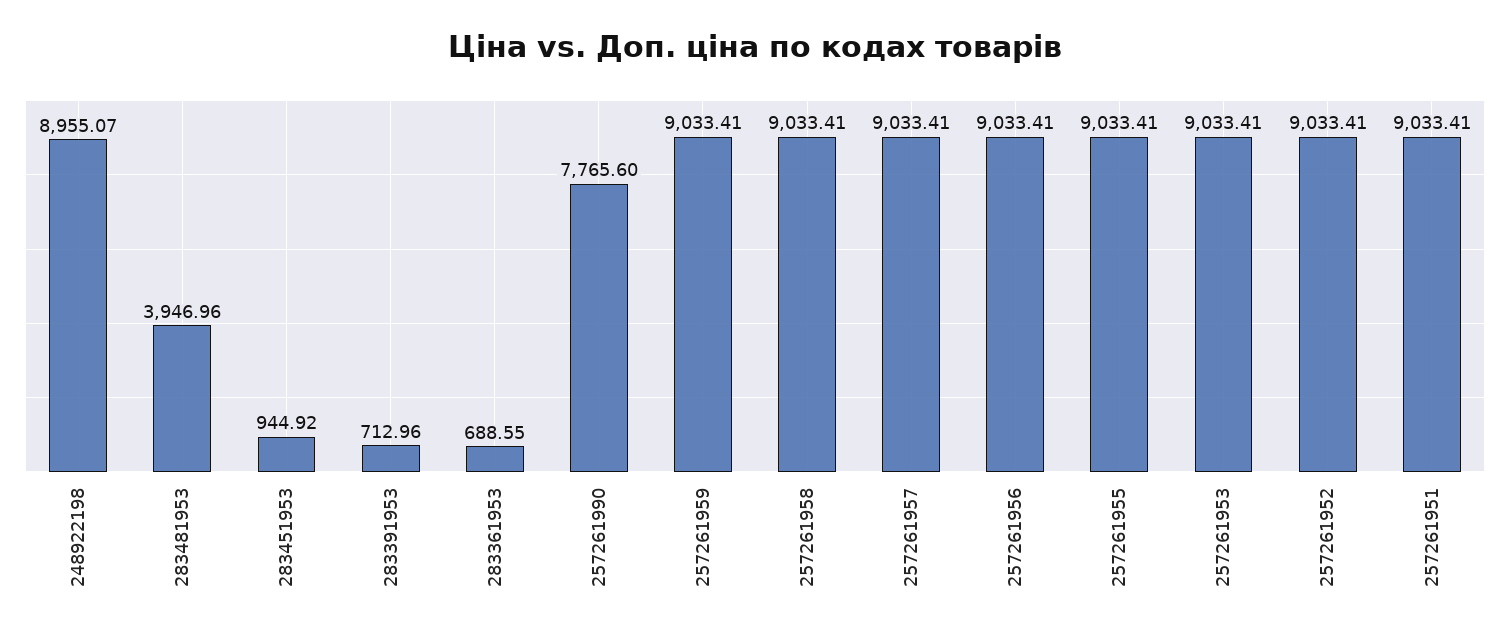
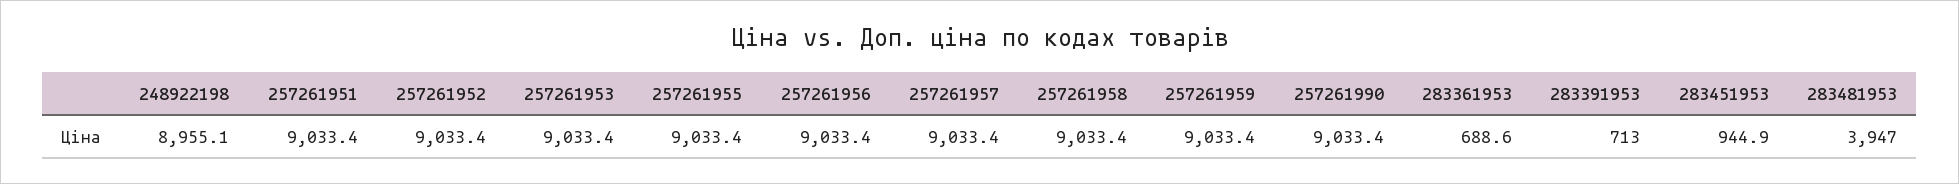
257261990: 7765.6 -> 9033.4

